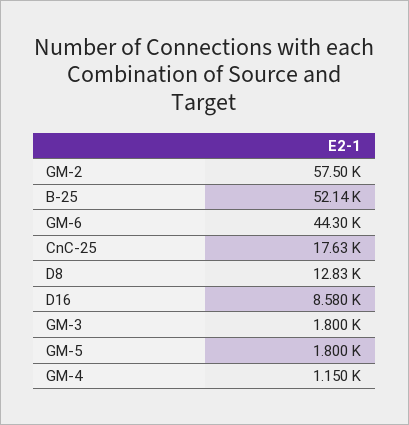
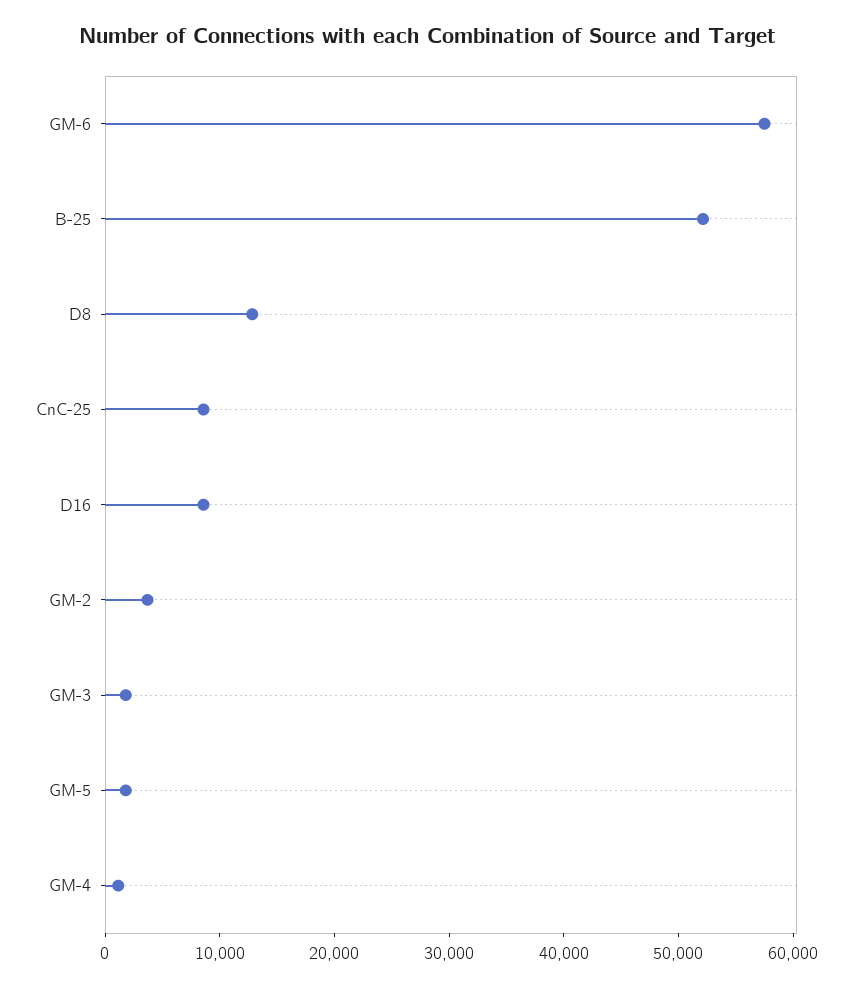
GM-2: 57500 -> 4000
GM-6: 44300 -> 58000
CnC-25: 17630 -> 8000

